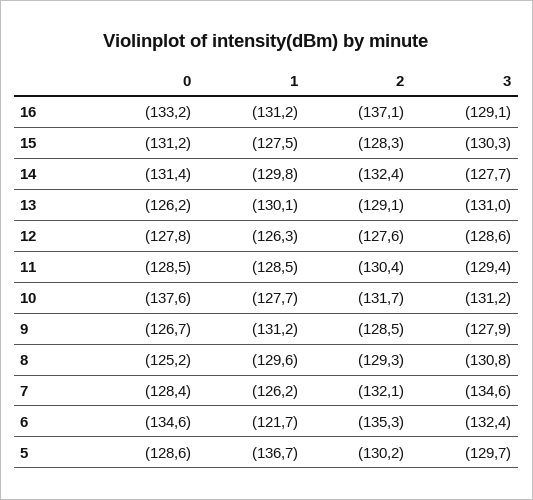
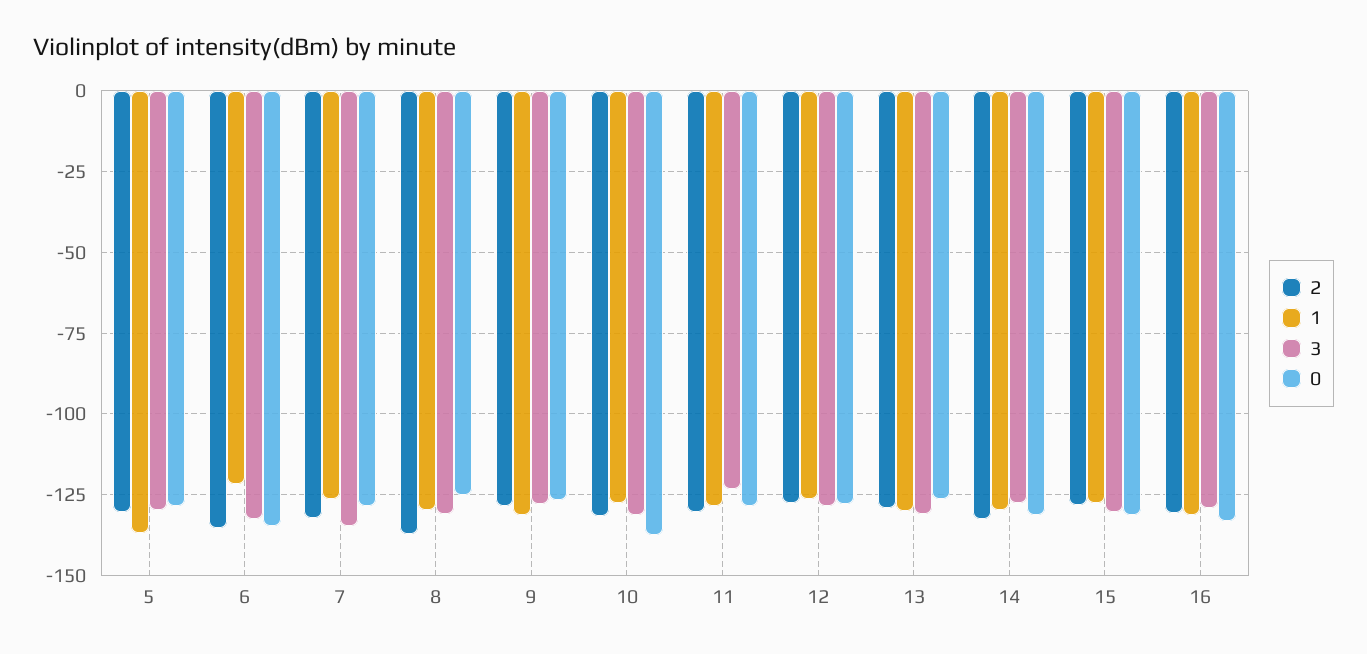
2, 16: -137.1 -> -130
3, 11: -129.4 -> -122.5
2, 8: -129.3 -> -137.5

